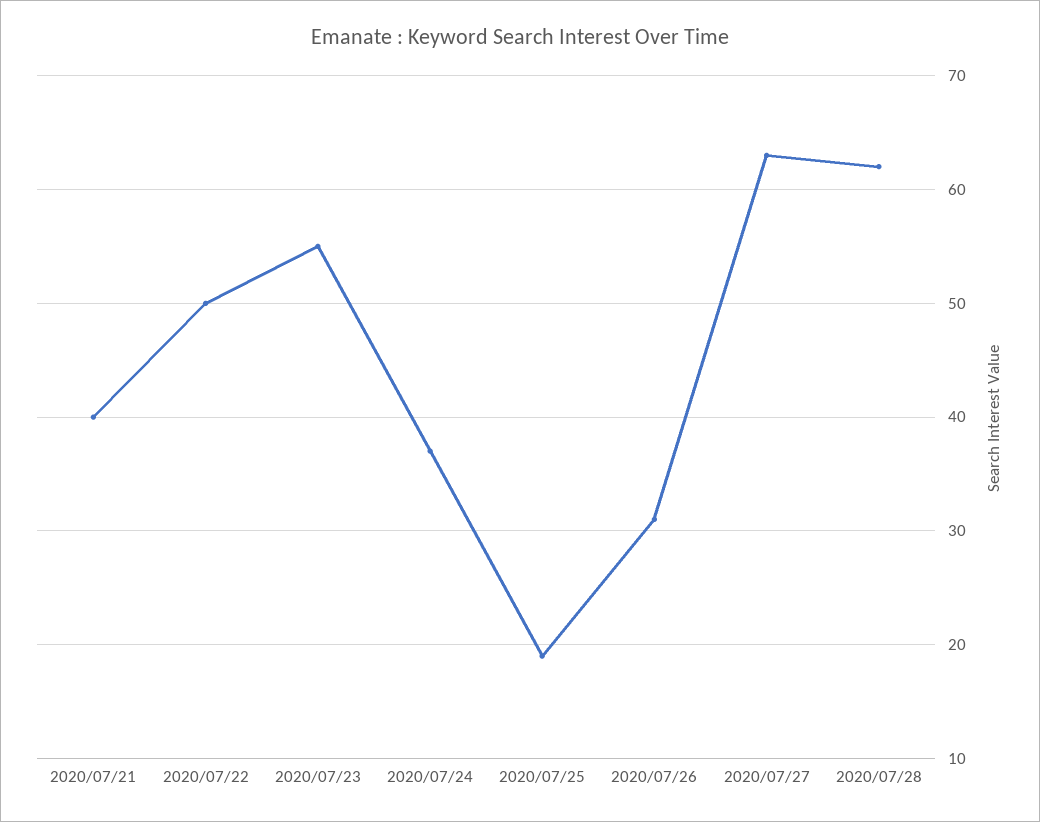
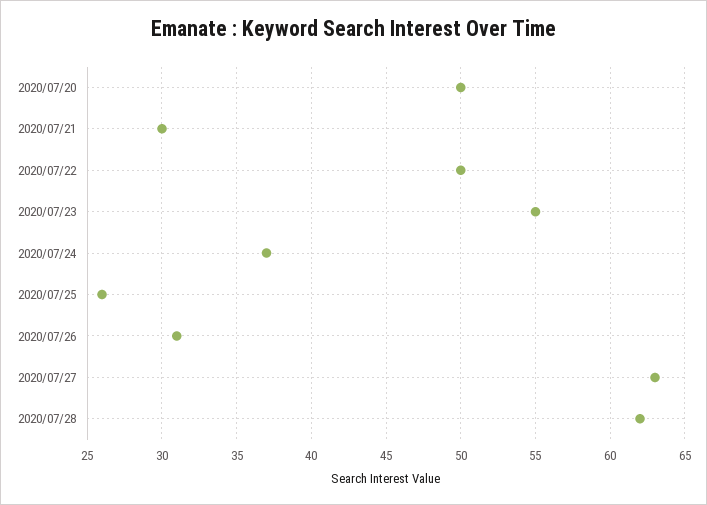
2020/07/21: 40 -> 30
2020/07/25: 19 -> 26
2020/07/20: none -> 50

